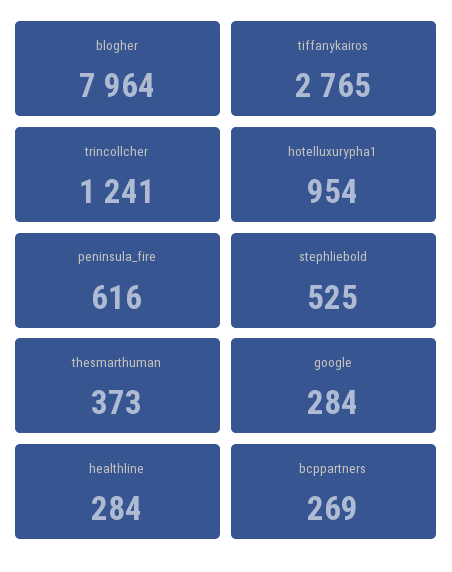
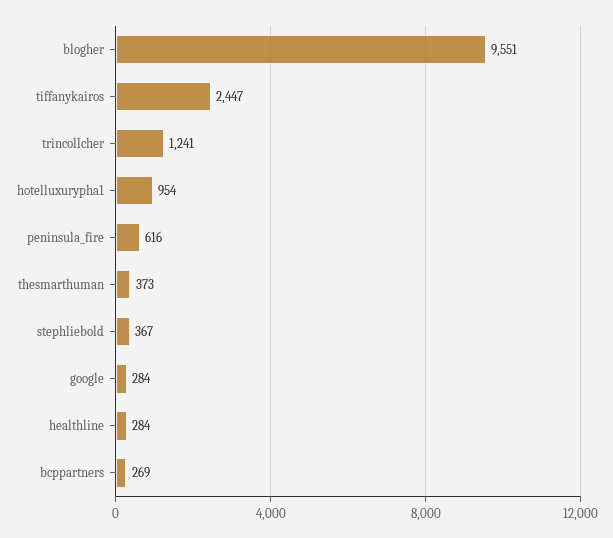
blogher: 7964 -> 9551
tiffanykairos: 2765 -> 2447
stephliebold: 525 -> 367

